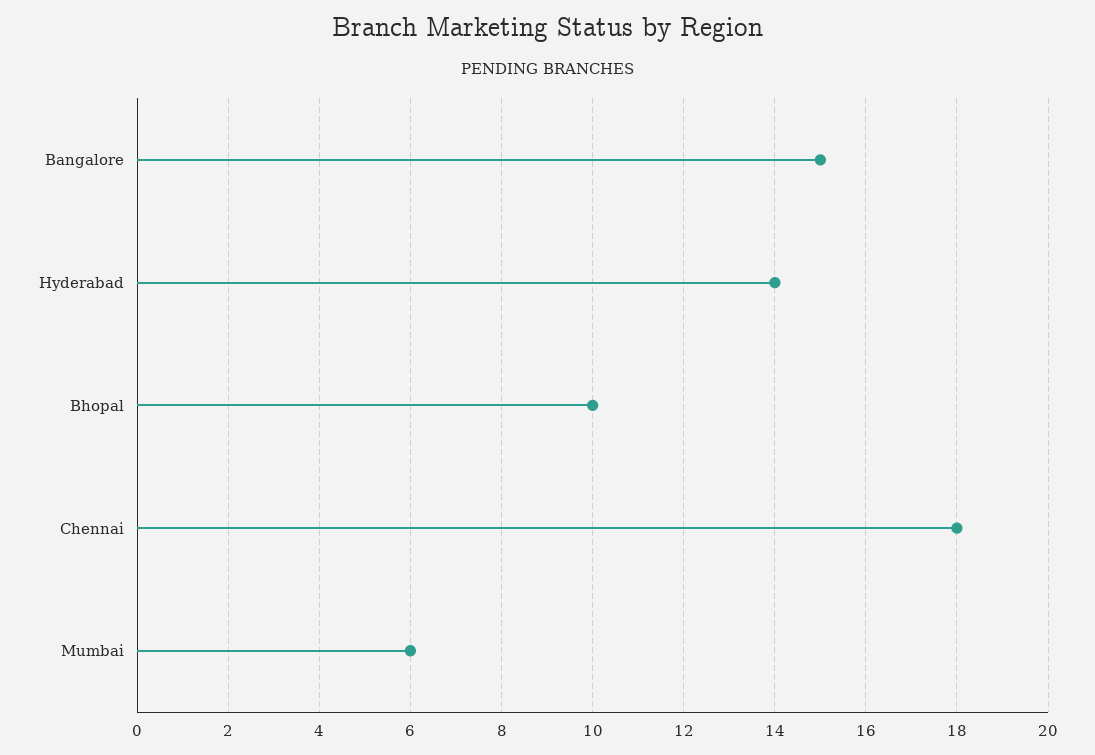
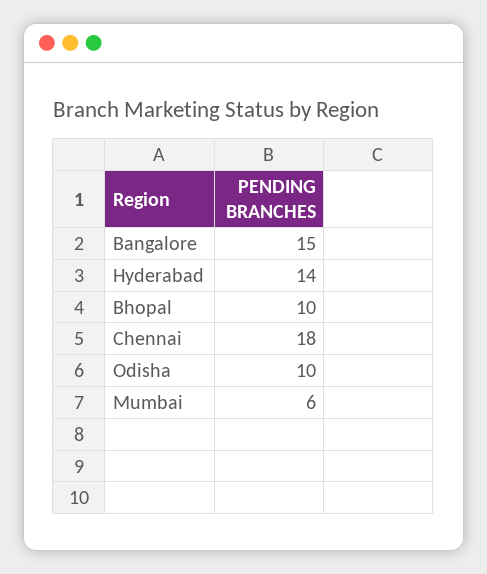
Odisha: none -> 10

